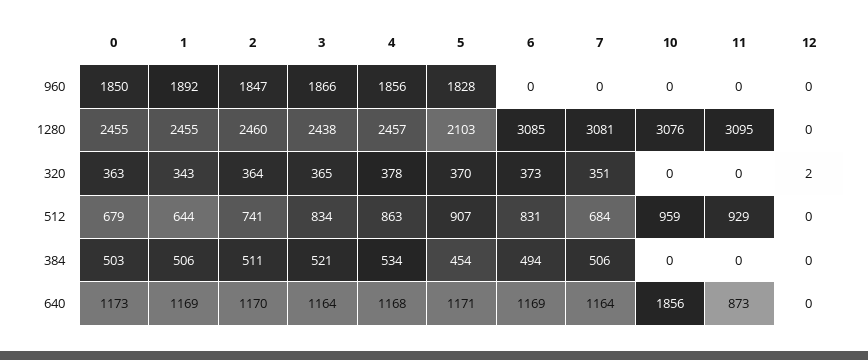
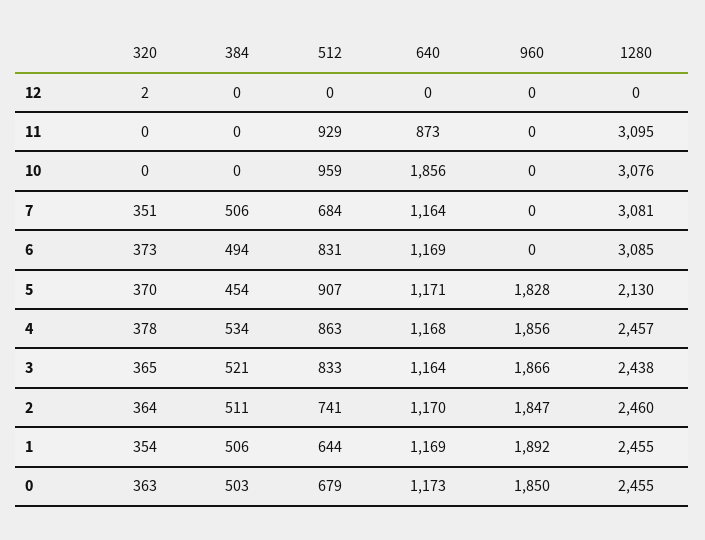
5, 1280: 2103 -> 2130
1, 320: 343 -> 354
3, 512: 834 -> 833

